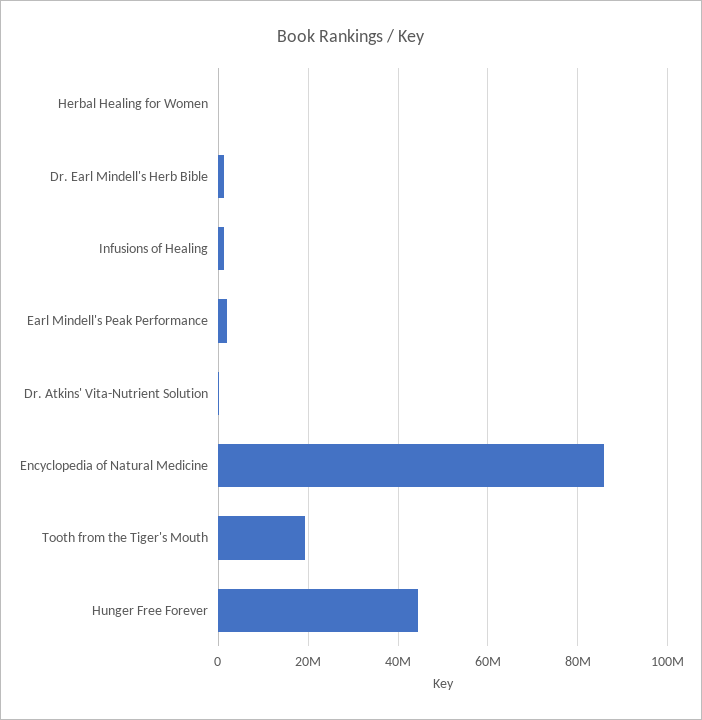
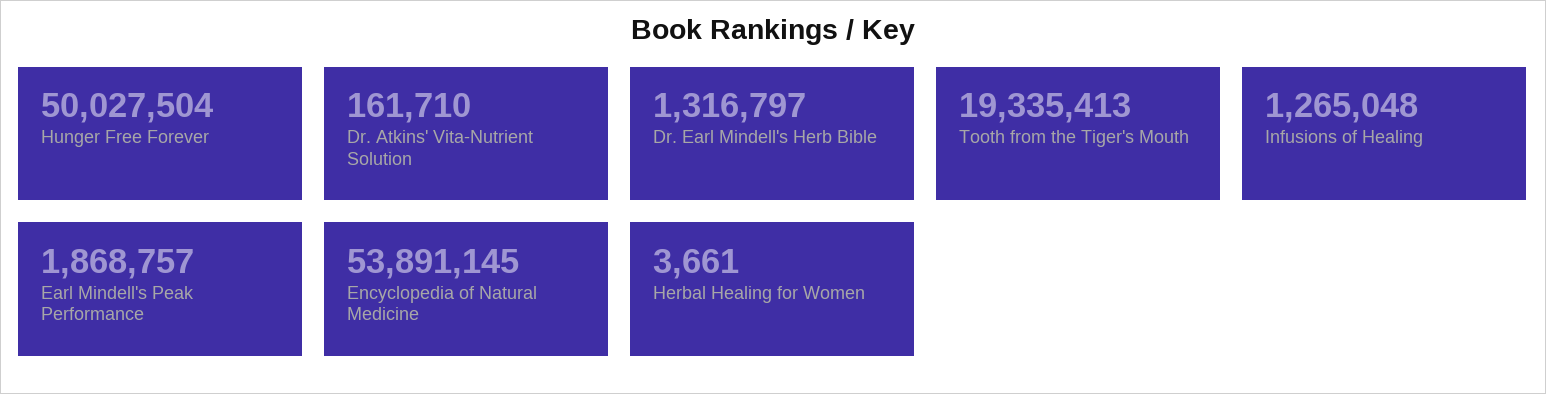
Encyclopedia of Natural Medicine: 86000000 -> 53891145
Hunger Free Forever: 44000000 -> 50027504

